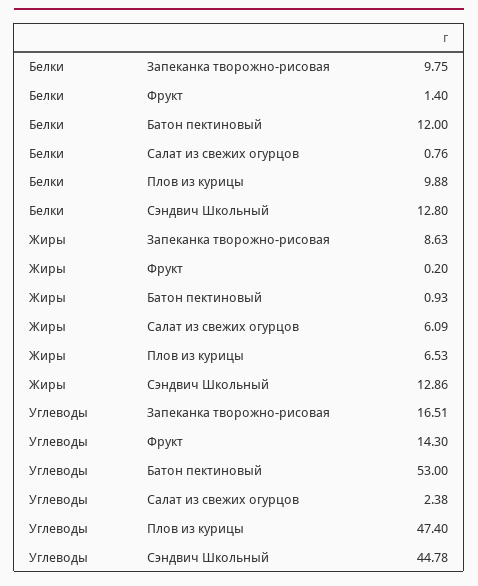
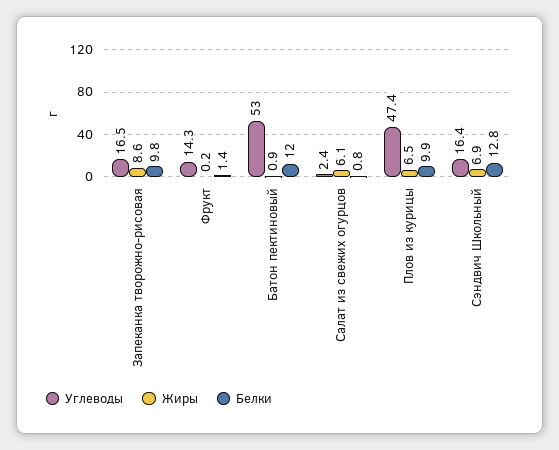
Жиры, Сэндвич Школьный: 12.86 -> 6.9
Углеводы, Сэндвич Школьный: 44.78 -> 16.4

